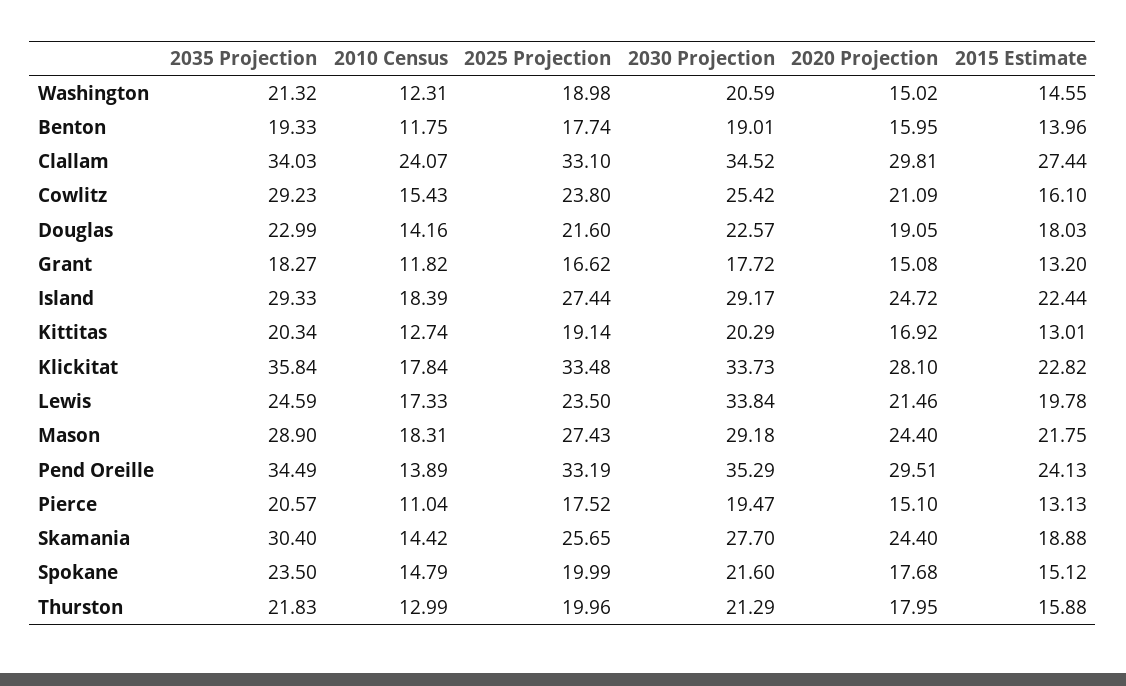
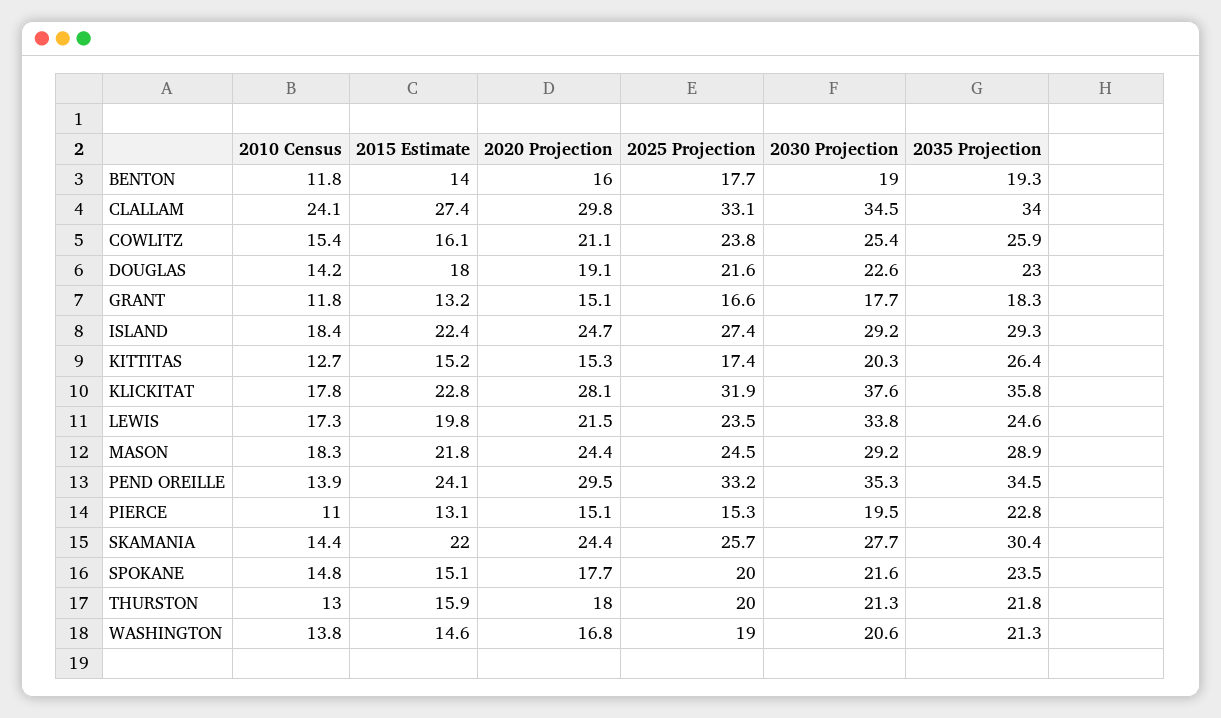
2010 Census, Washington: 12.31 -> 13.8
2020 Projection, Washington: 15.02 -> 16.8
2035 Projection, Cowlitz: 29.23 -> 25.9
2035 Projection, Kittitas: 20.34 -> 26.4
2025 Projection, Kittitas: 19.14 -> 17.4
2020 Projection, Kittitas: 16.92 -> 15.3
2015 Estimate, Kittitas: 13.01 -> 15.2
2025 Projection, Klickitat: 33.48 -> 31.9
2030 Projection, Klickitat: 33.73 -> 37.6
2025 Projection, Mason: 27.43 -> 24.5
2035 Projection, Pierce: 20.57 -> 22.8
2025 Projection, Pierce: 17.52 -> 15.3
2015 Estimate, Skamania: 18.88 -> 22

